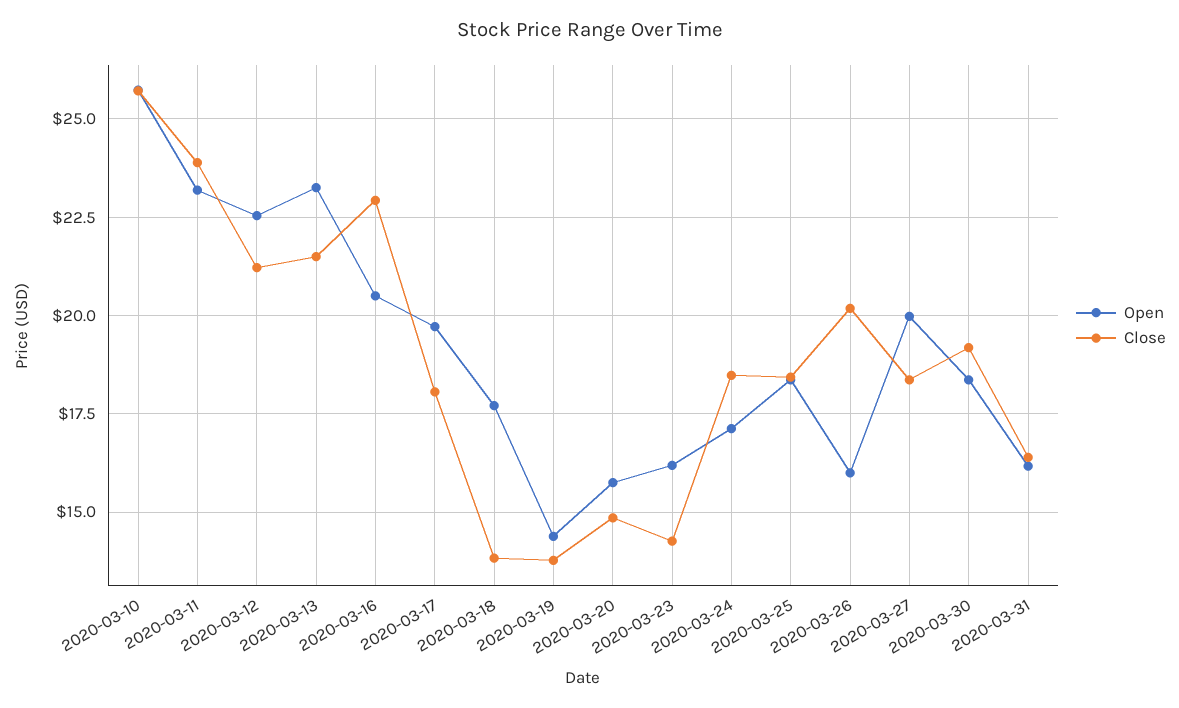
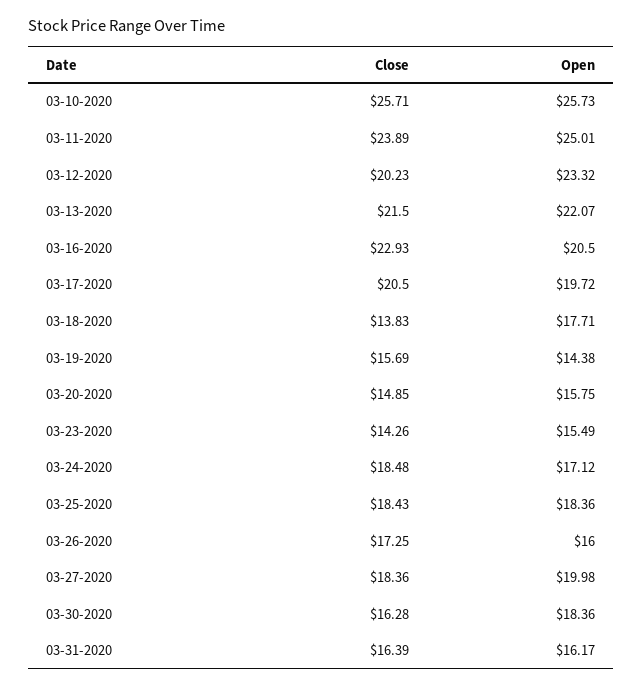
Open, 2020-03-11: 23.25 -> 25.01
Open, 2020-03-12: 22.5 -> 23.32
Close, 2020-03-12: 21.25 -> 20.23
Open, 2020-03-13: 23.25 -> 22.07
Close, 2020-03-17: 18 -> 20.5
Close, 2020-03-19: 13.75 -> 15.69
Open, 2020-03-23: 16.25 -> 15.49
Close, 2020-03-26: 20.25 -> 17.25
Close, 2020-03-30: 19.25 -> 16.28

